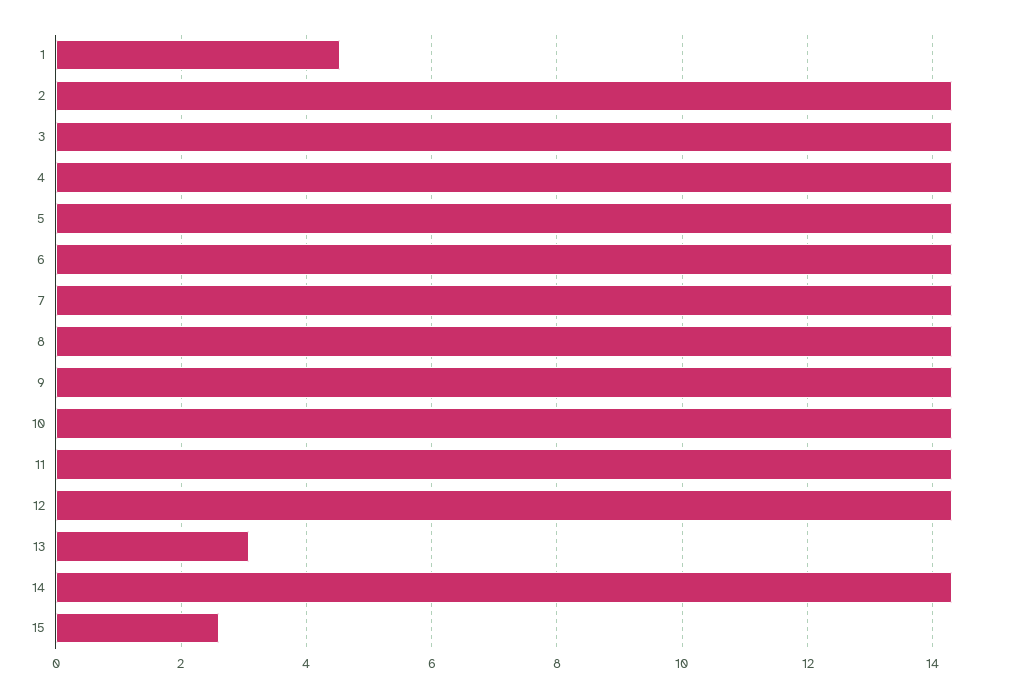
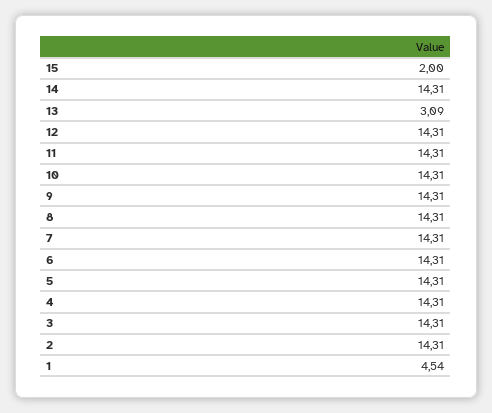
15: 2.6 -> 2

